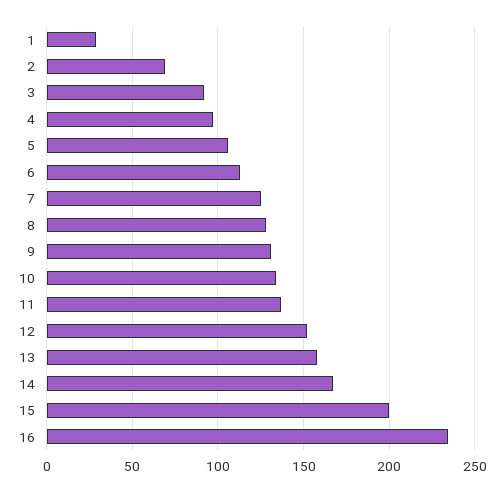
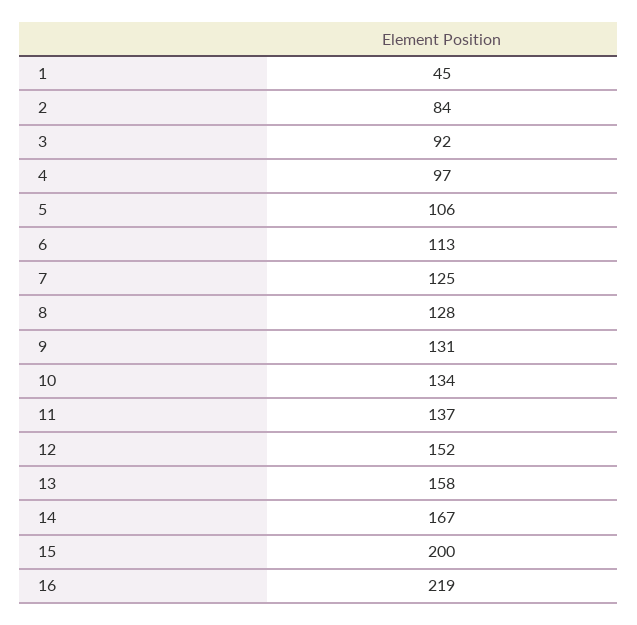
1: 30 -> 45
2: 70 -> 84
16: 235 -> 219

